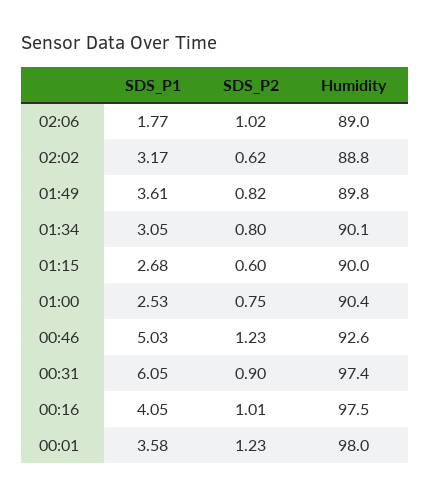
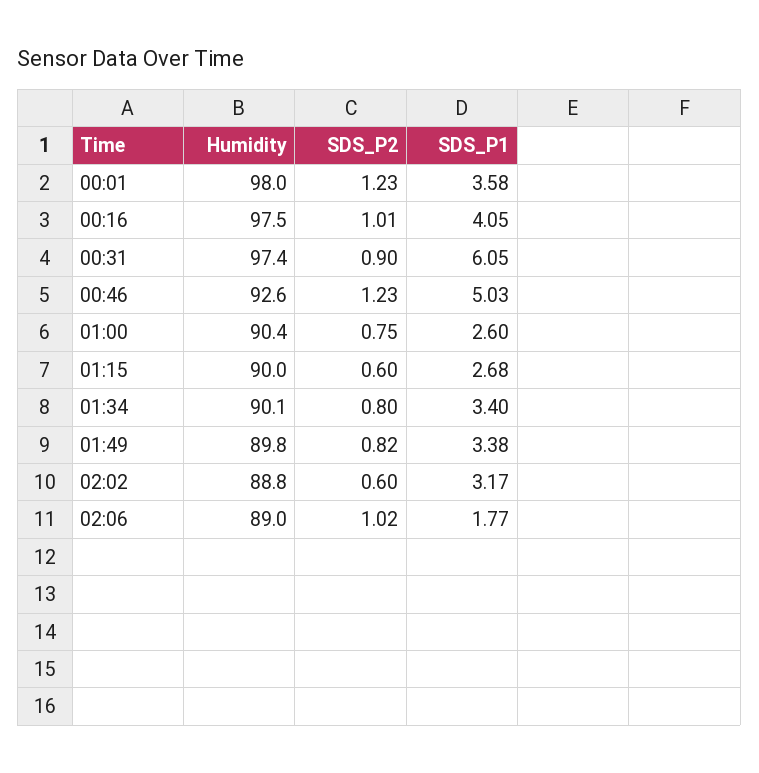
SDS_P2, 02:02: 0.62 -> 0.6
SDS_P1, 01:49: 3.61 -> 3.38
SDS_P1, 01:34: 3.05 -> 3.4
SDS_P1, 01:00: 2.53 -> 2.6

